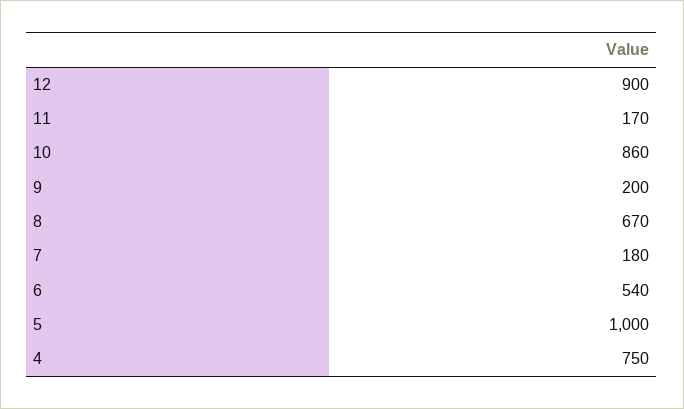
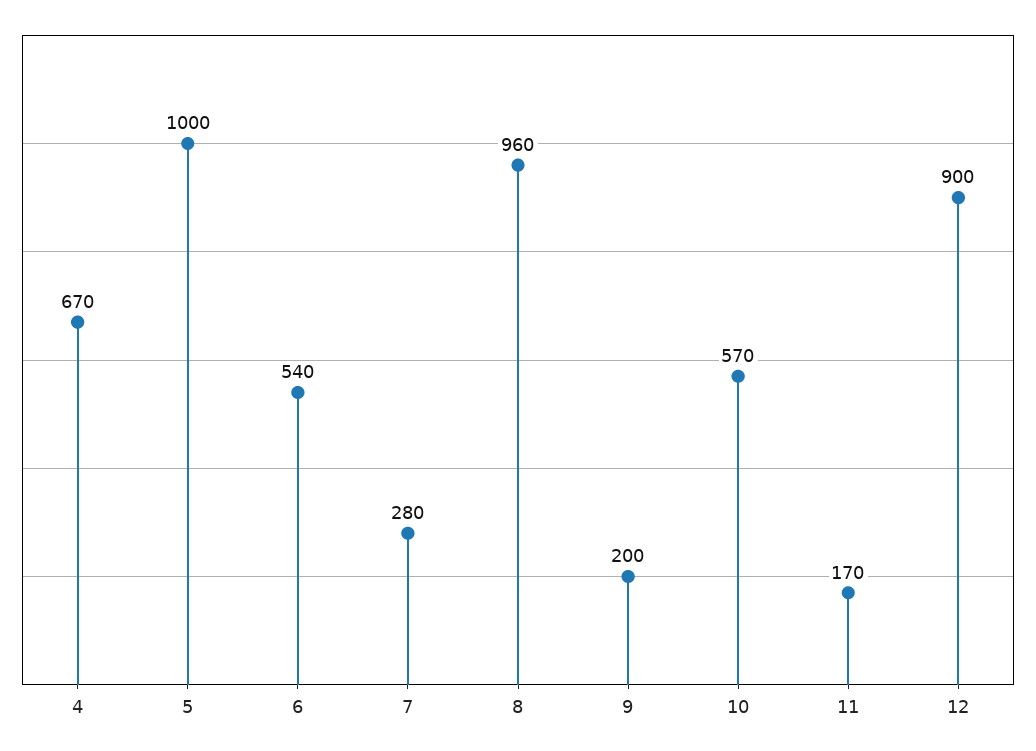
10: 860 -> 570
8: 670 -> 960
7: 180 -> 280
4: 750 -> 670

